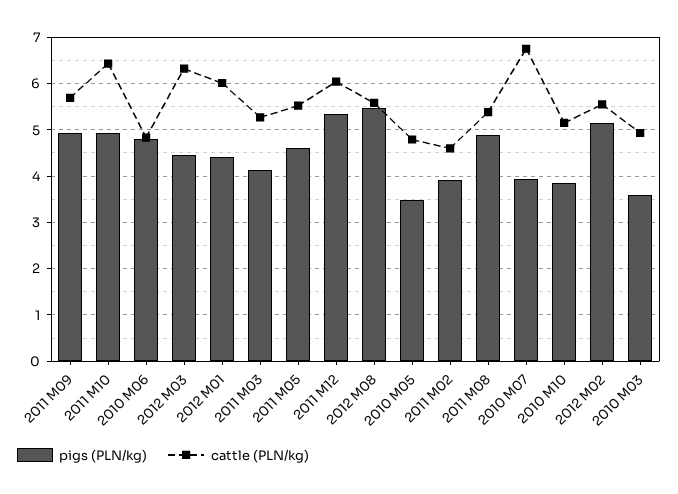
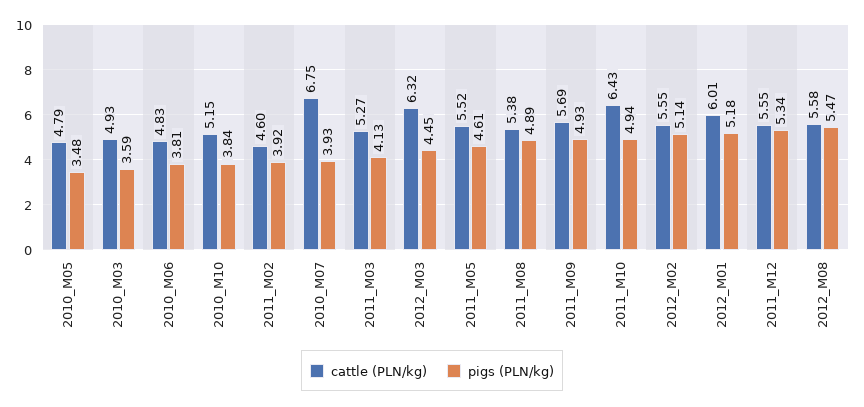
pigs (PLN/kg), 2010 M06: 4.8 -> 3.81
pigs (PLN/kg), 2012 M01: 4.4 -> 5.18
cattle (PLN/kg), 2011 M12: 6 -> 5.55

